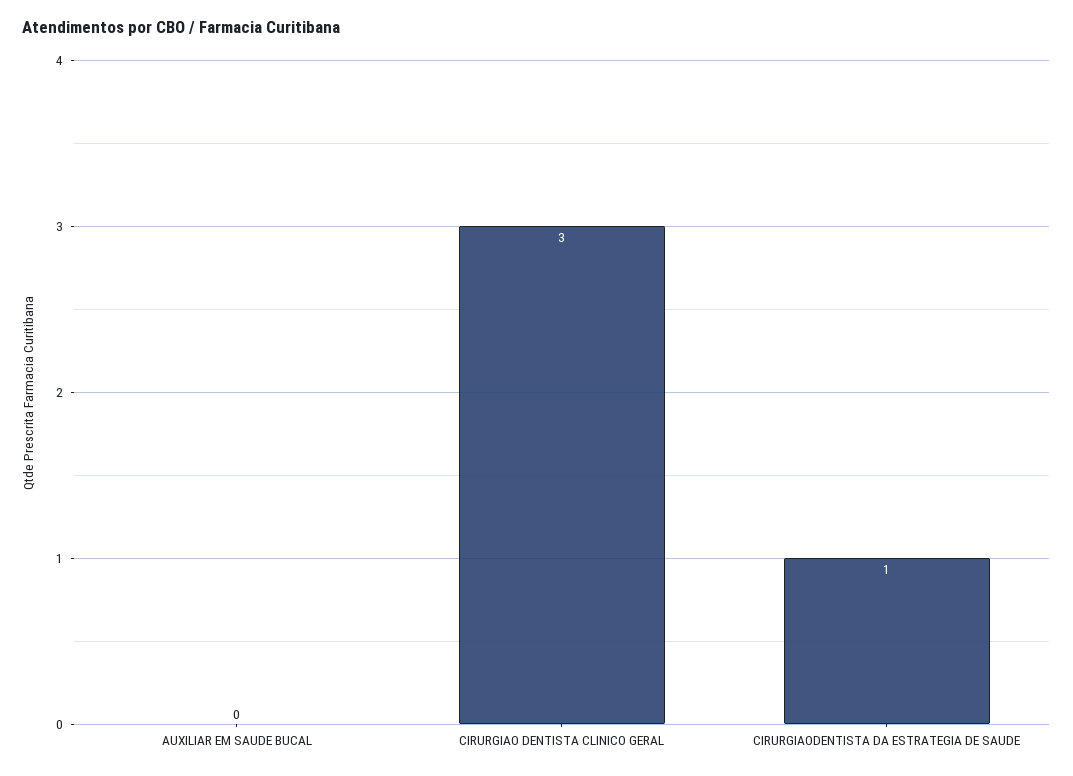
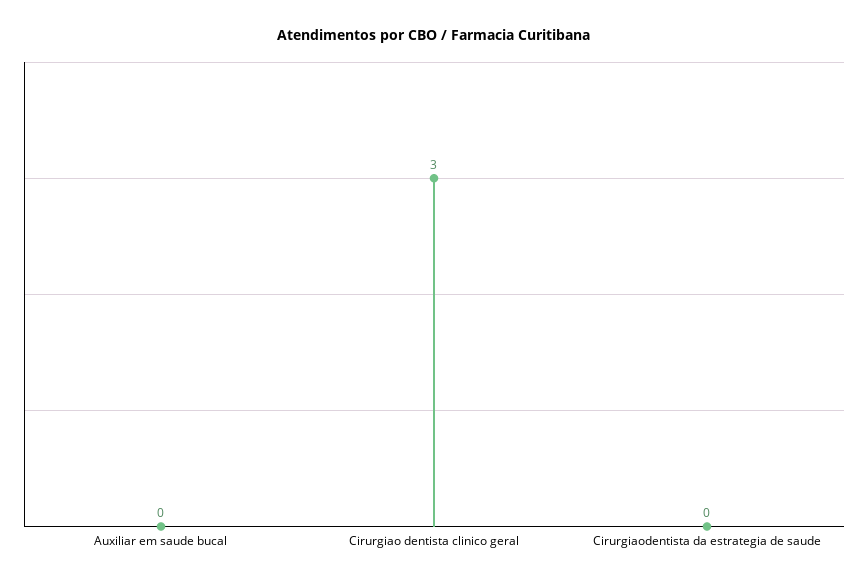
CIRURGIAODENTISTA DA ESTRATEGIA DE SAUDE: 1 -> 0

